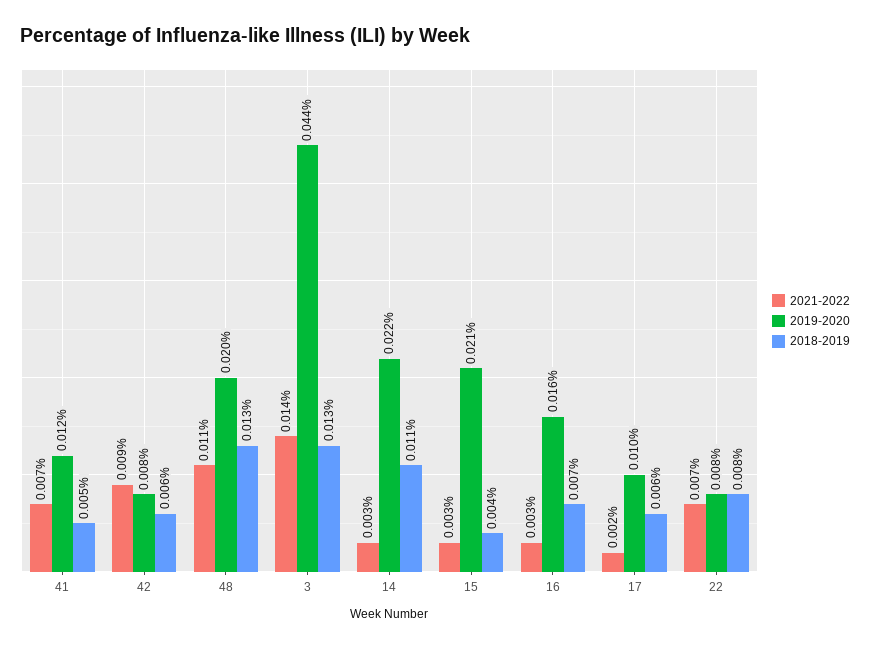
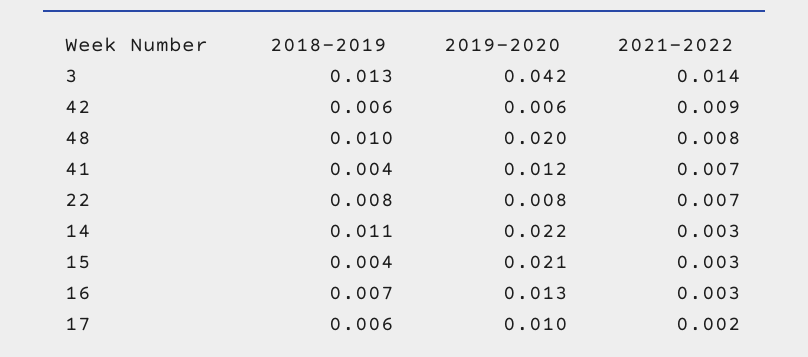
2018-2019, 41: 0.005 -> 0.004
2019-2020, 42: 0.008 -> 0.006
2021-2022, 48: 0.011 -> 0.008
2018-2019, 48: 0.013 -> 0.01
2019-2020, 3: 0.044 -> 0.042
2019-2020, 16: 0.016 -> 0.013

